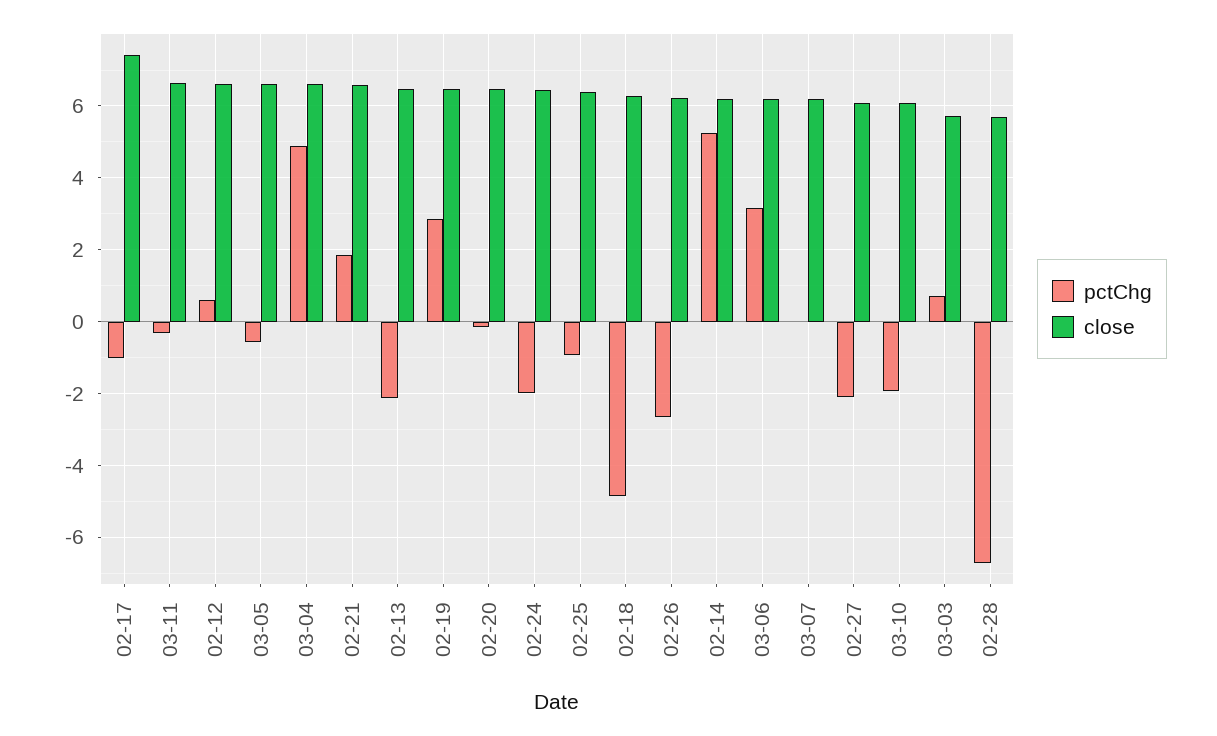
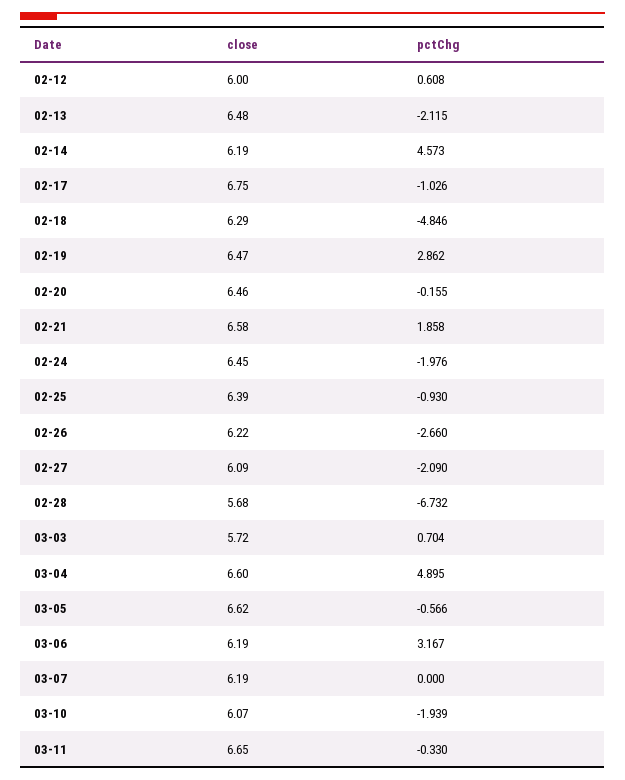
close, 02-17: 7.4 -> 6.75
close, 02-12: 6.6 -> 6
pctChg, 02-14: 5.2 -> 4.573

